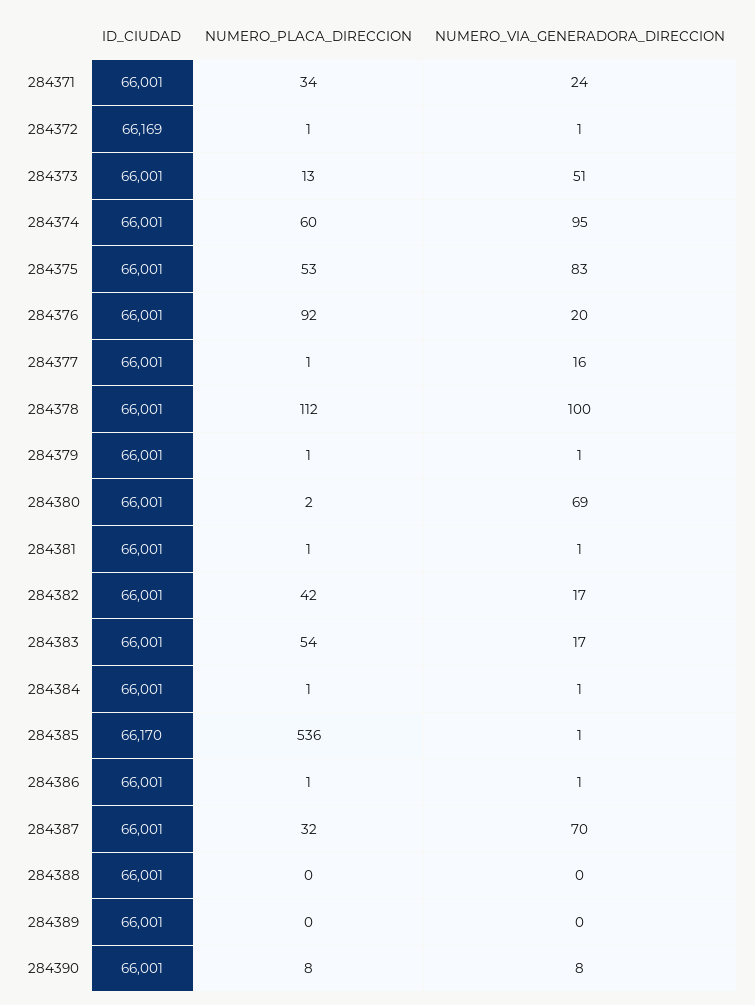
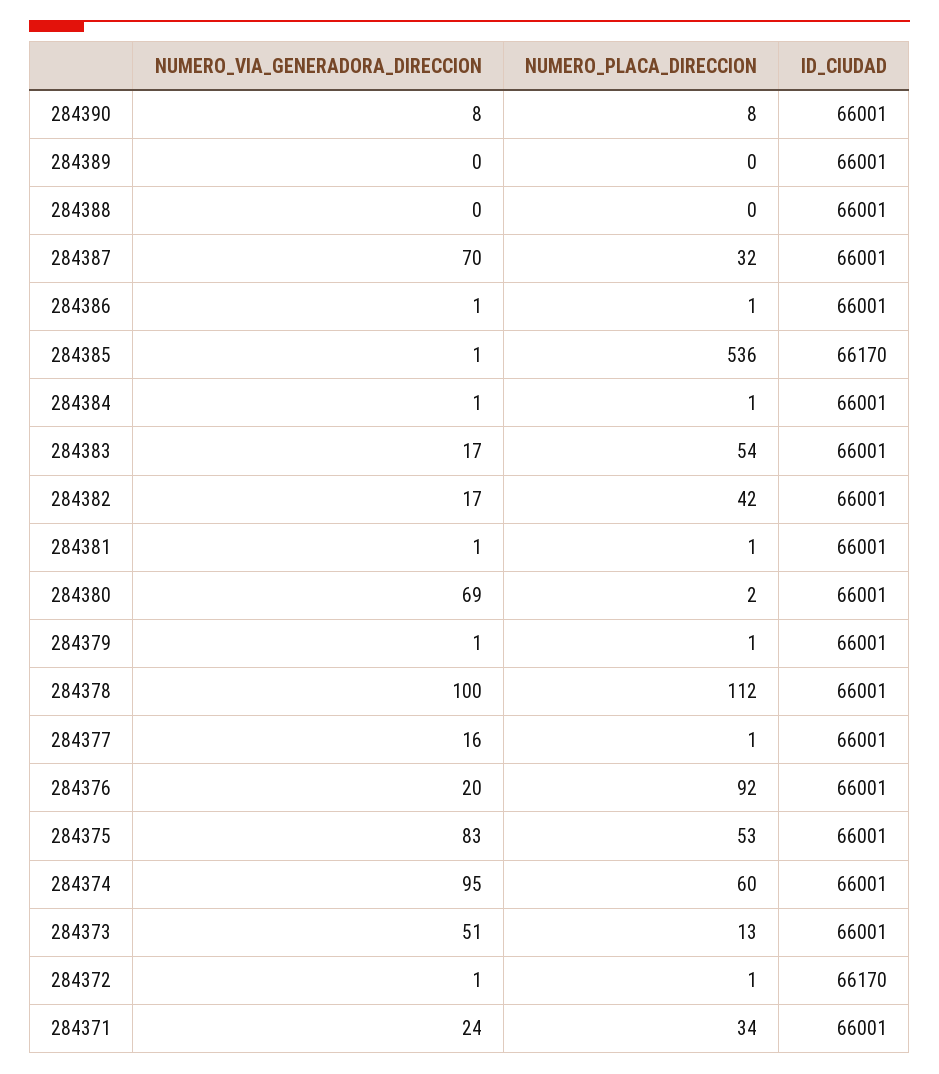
ID_CIUDAD, 284372: 66169 -> 66170

